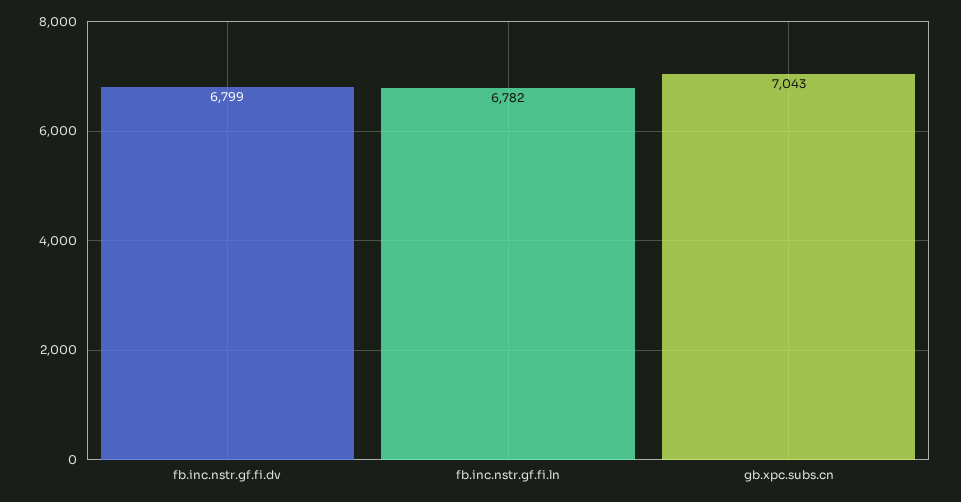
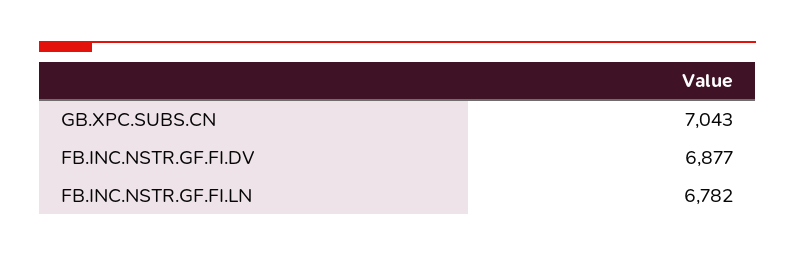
fb.inc.nstr.gf.fi.dv: 6799 -> 6877

